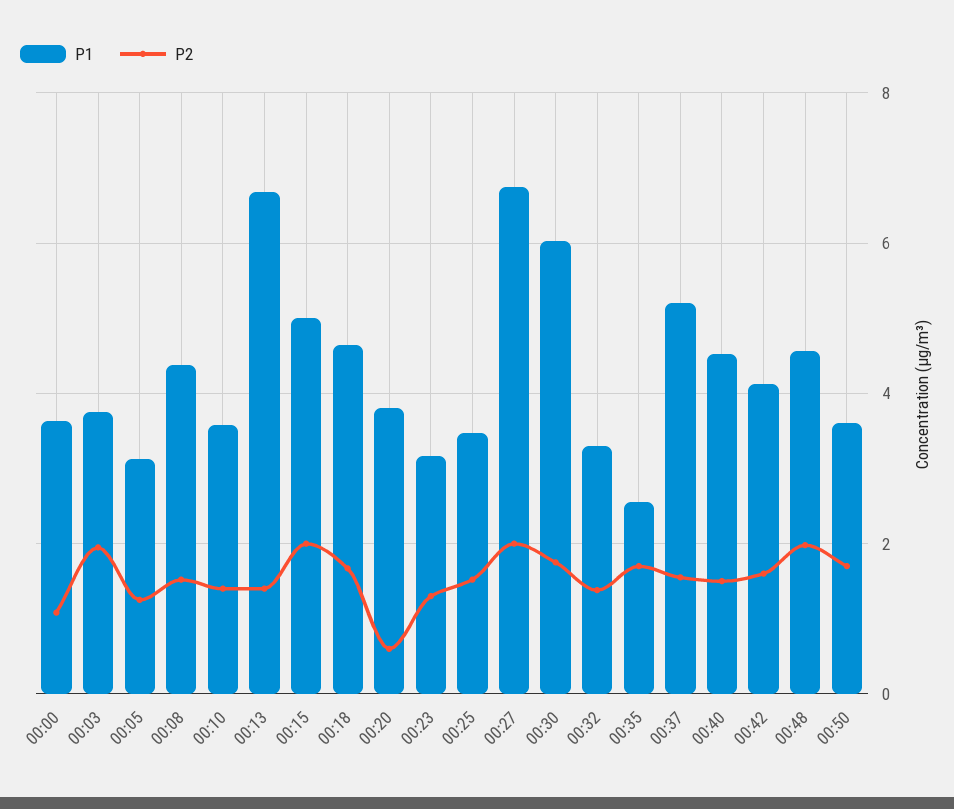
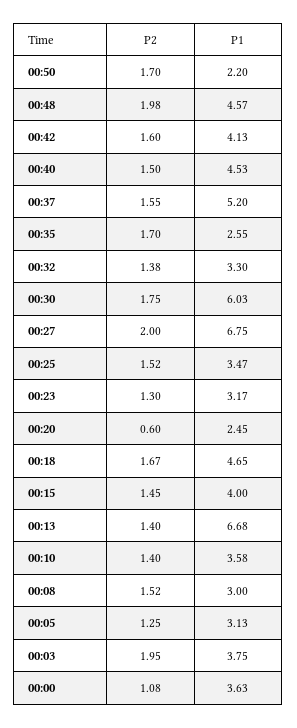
P1, 00:08: 4.4 -> 3
P1, 00:15: 5 -> 4
P2, 00:15: 2 -> 1.45
P1, 00:20: 3.8 -> 2.45
P1, 00:50: 3.6 -> 2.2

